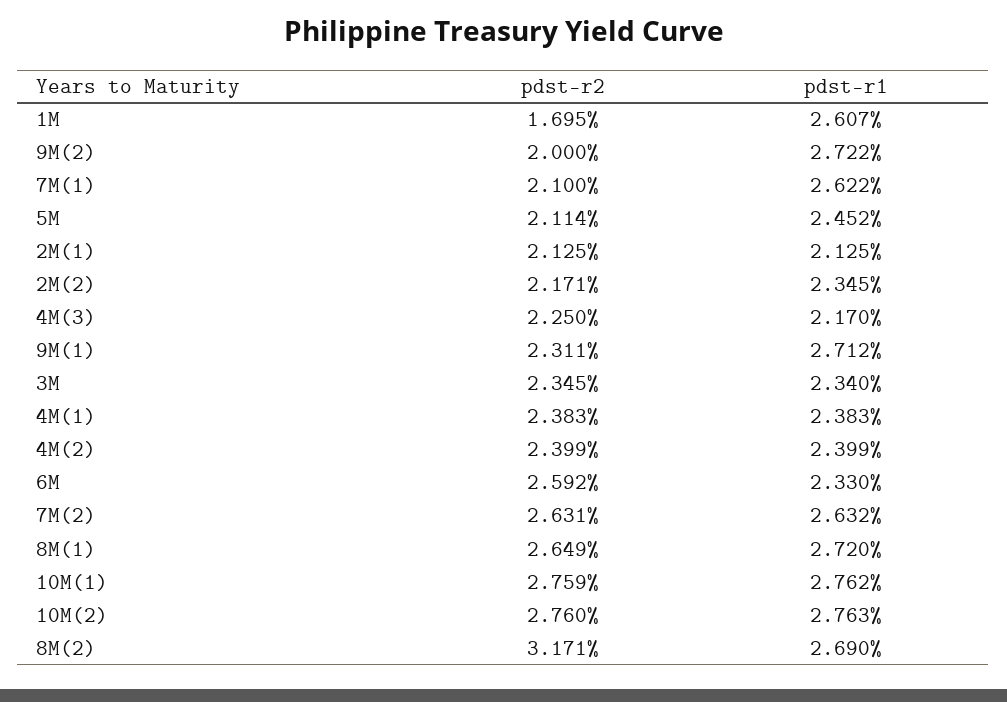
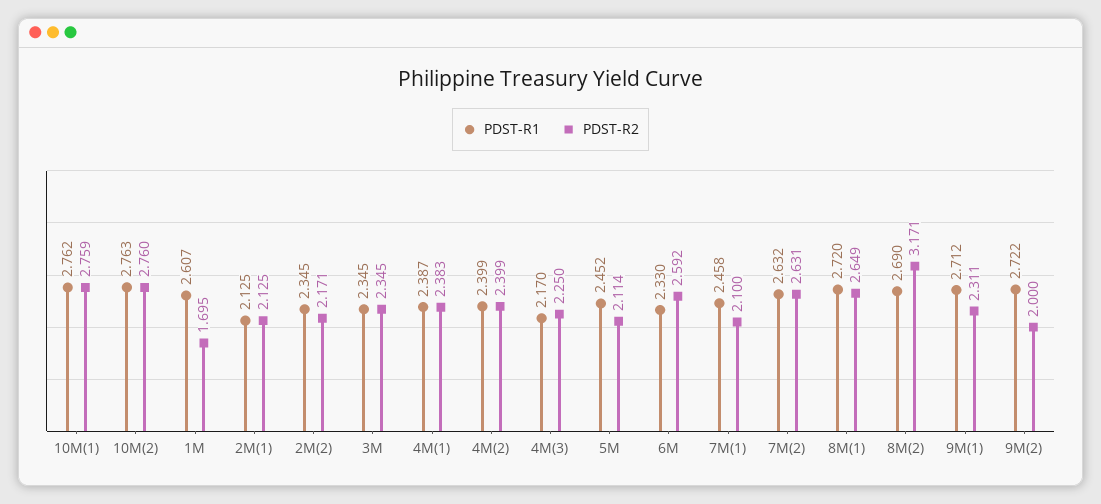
pdst-r1, 7M(1): 2.622 -> 2.458
pdst-r1, 3M: 2.34 -> 2.345
pdst-r1, 4M(1): 2.383 -> 2.387

